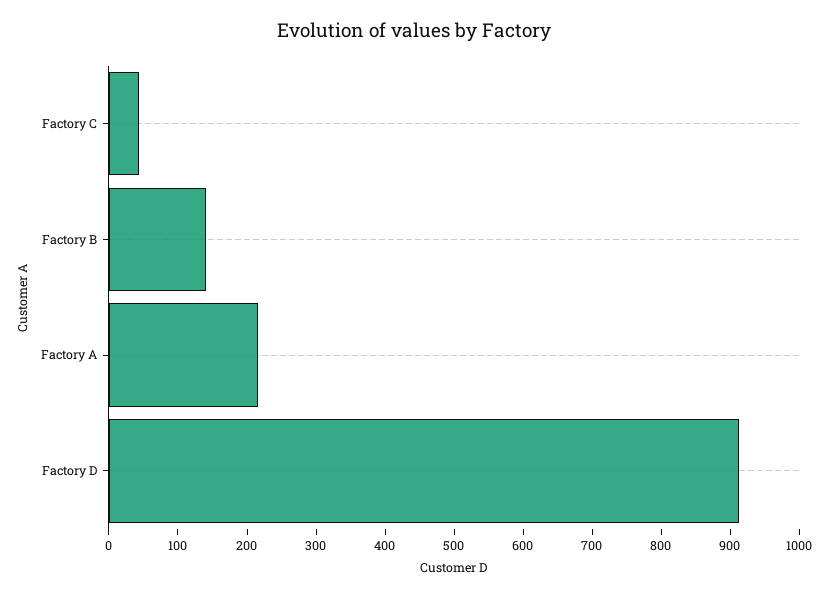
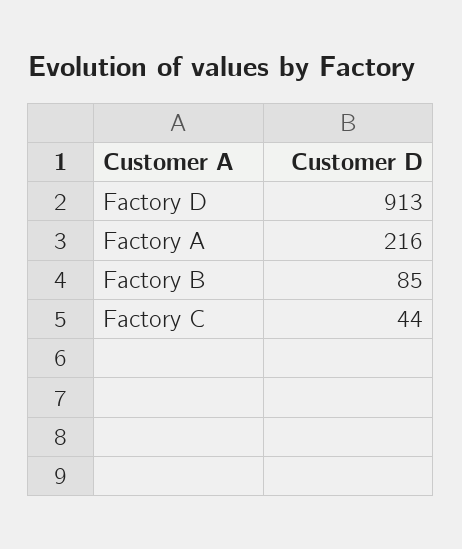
Factory B: 140 -> 85

